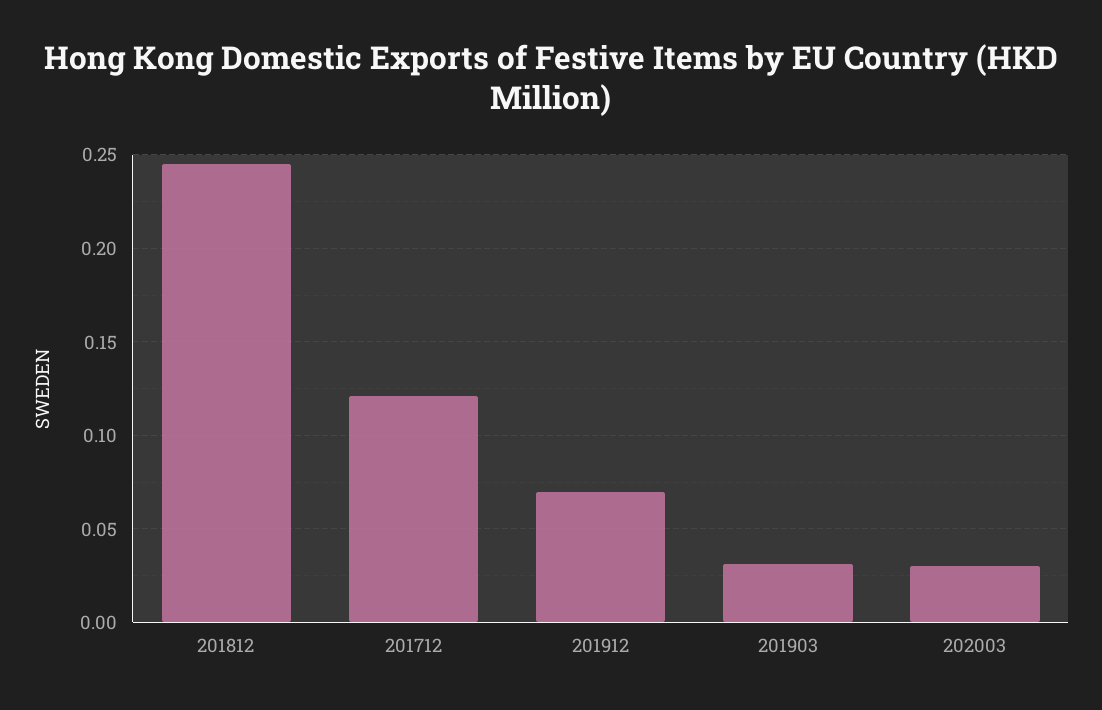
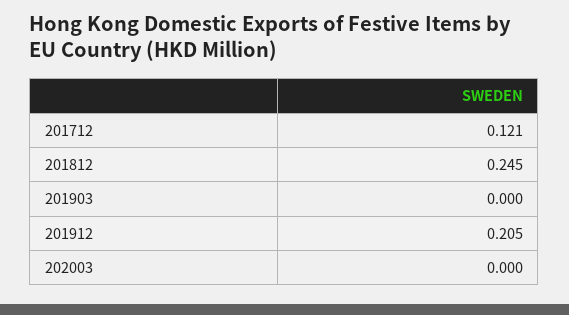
201912: 0.07 -> 0.205
201903: 0.03 -> 0
202003: 0.03 -> 0

